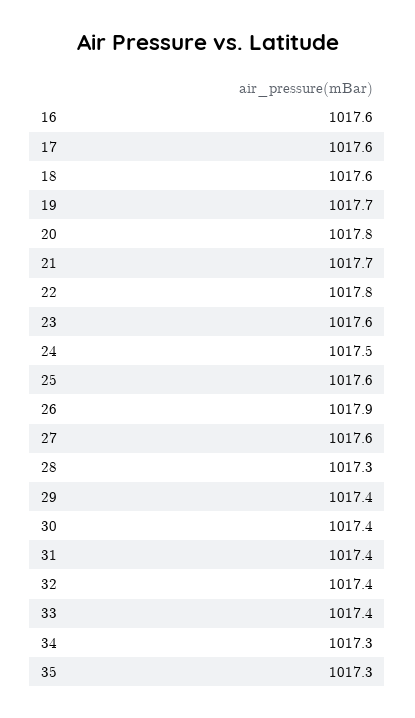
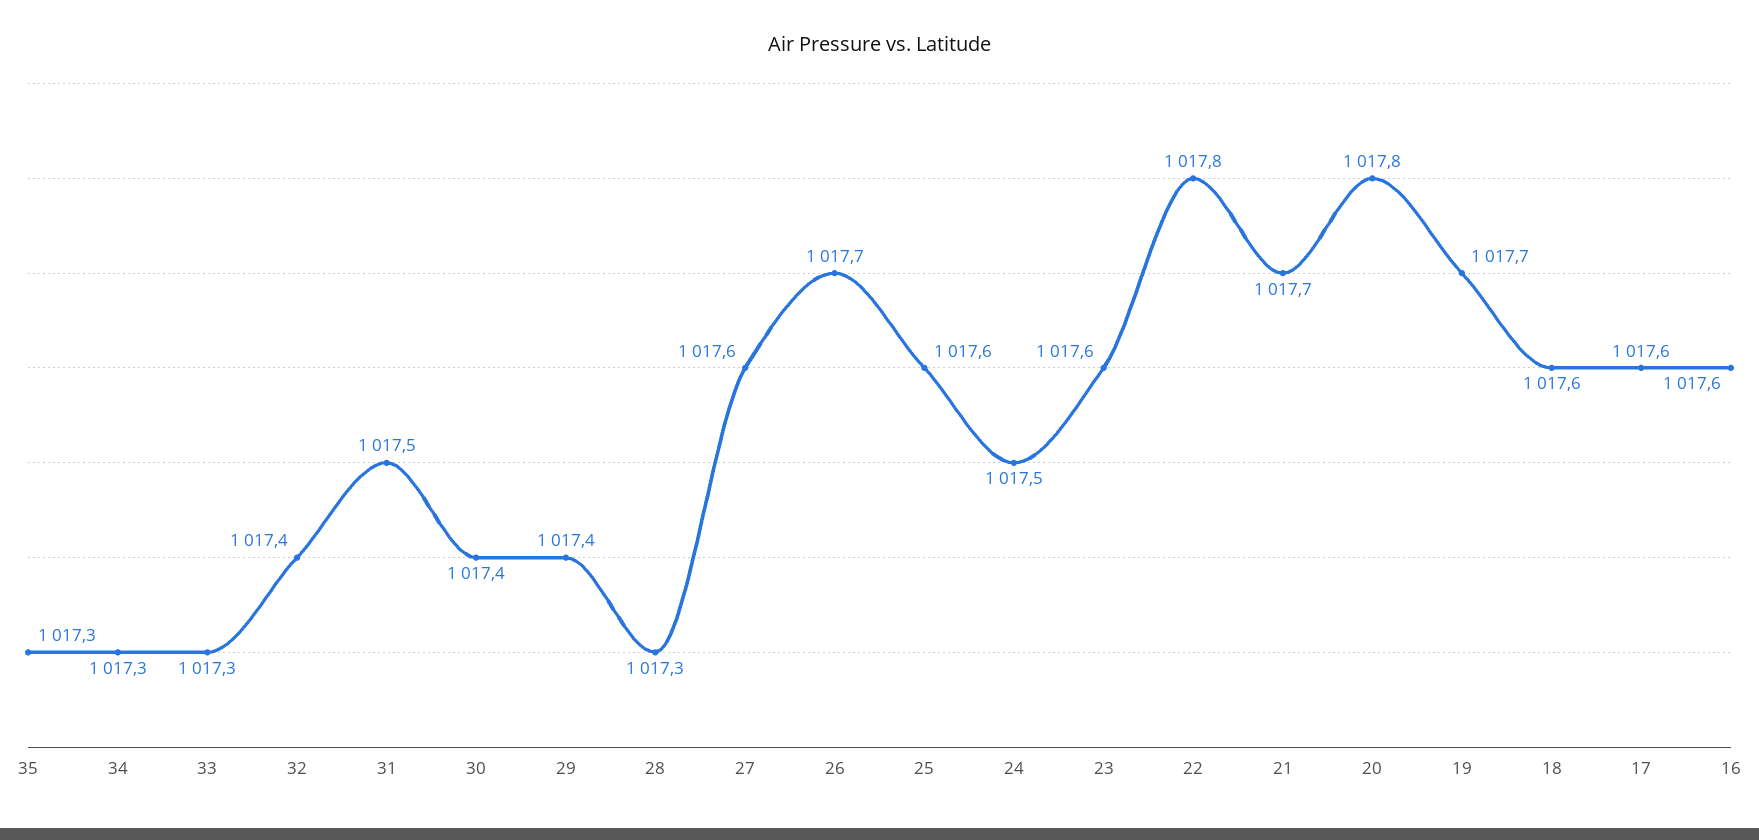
26: 1017.9 -> 1017.7
31: 1017.4 -> 1017.5
33: 1017.4 -> 1017.3

